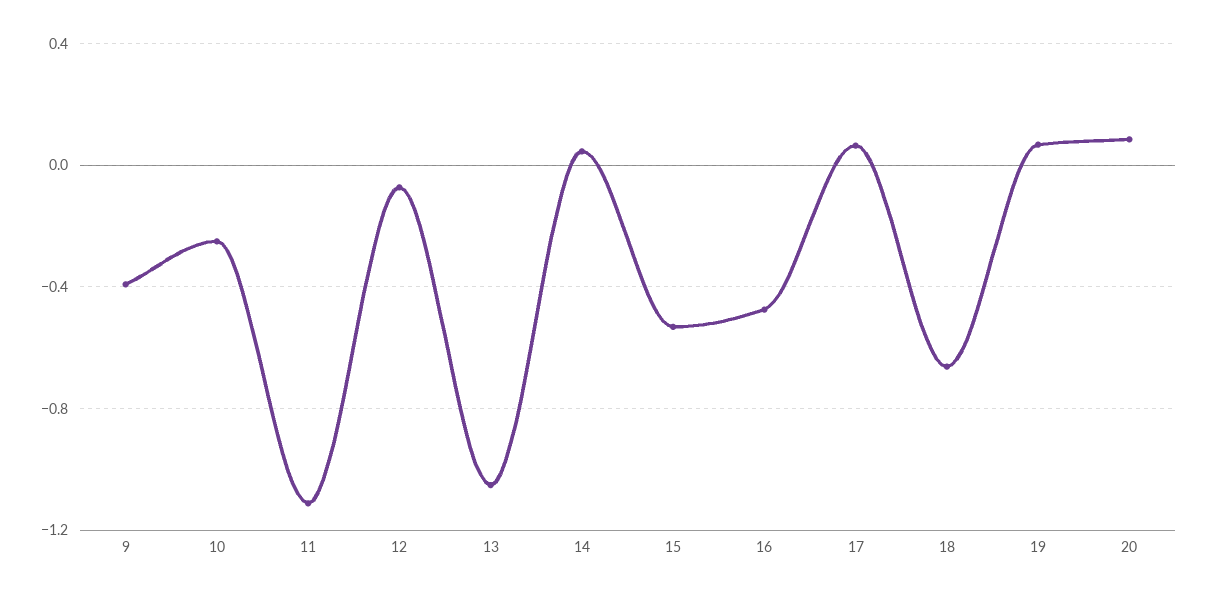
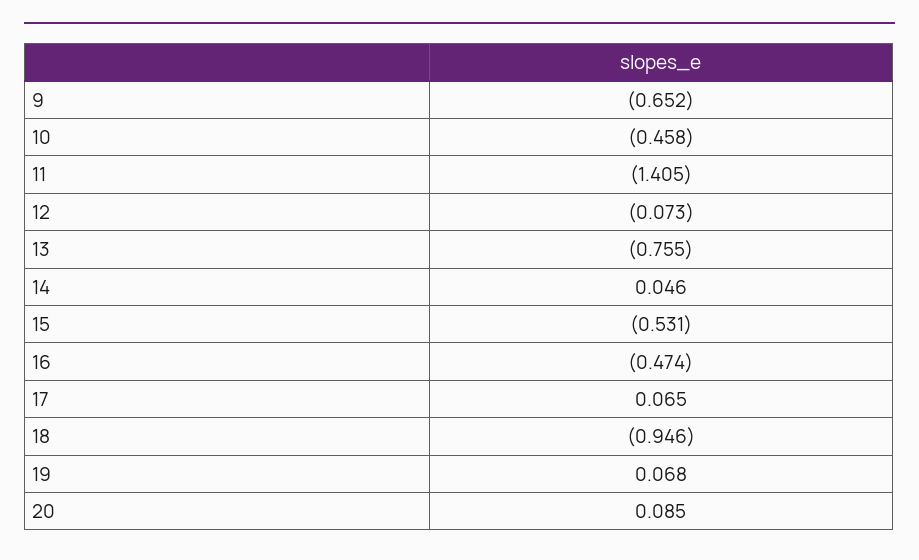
9: -0.4 -> -0.652
10: -0.25 -> -0.458
11: -1.1 -> -1.405
13: -1.05 -> -0.755
18: -0.65 -> -0.946

